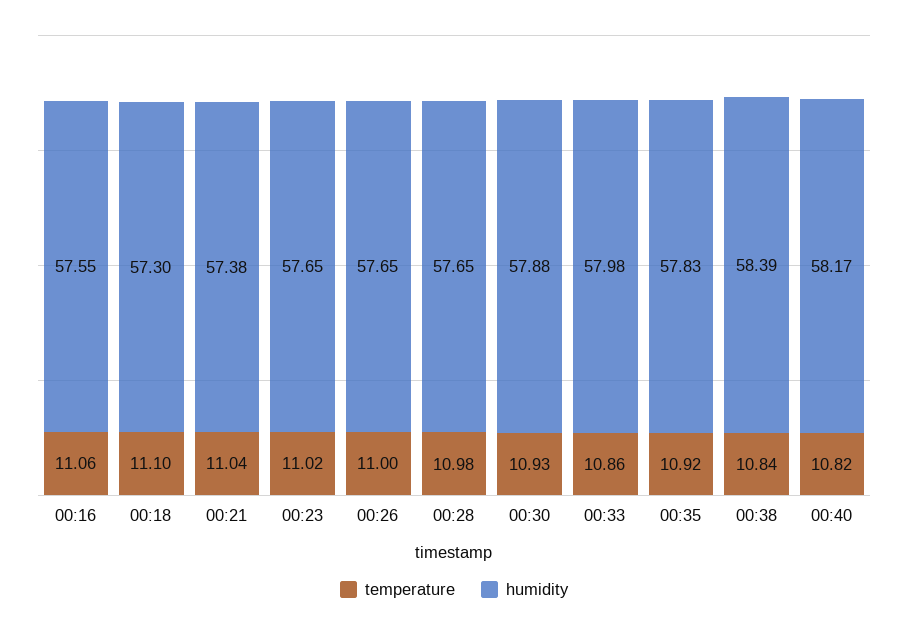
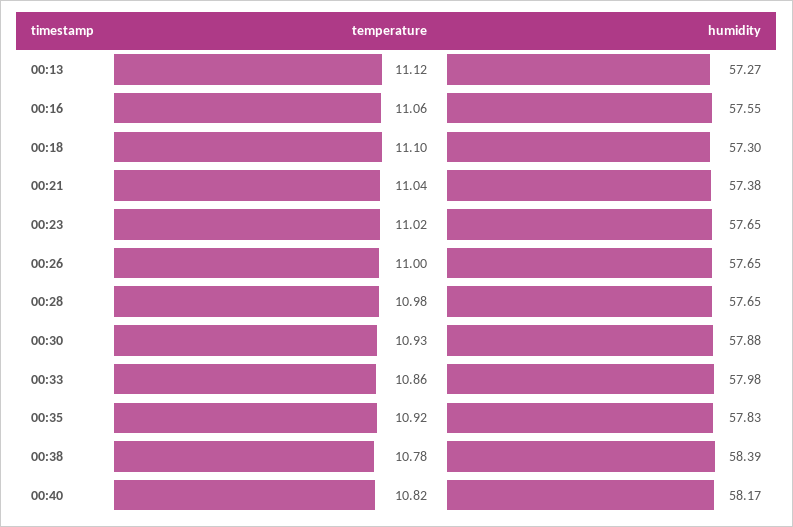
temperature, 00:38: 10.84 -> 10.78
temperature, 00:13: none -> 11.12
humidity, 00:13: none -> 57.27

